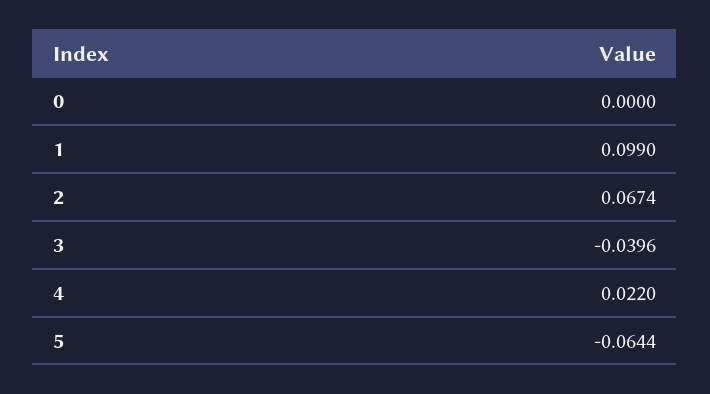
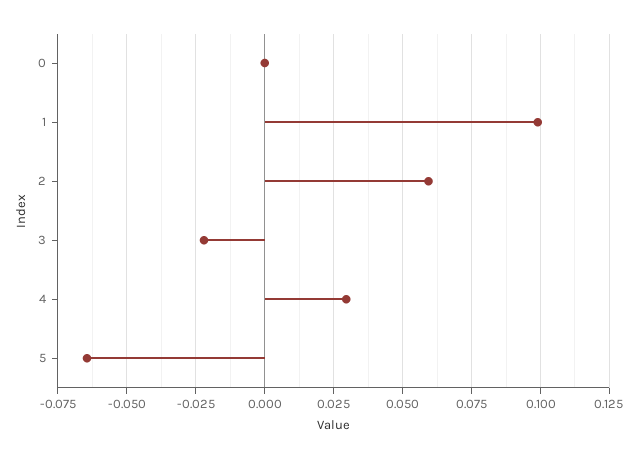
2: 0.0674 -> 0.06
3: -0.0396 -> -0.0225
4: 0.022 -> 0.03

